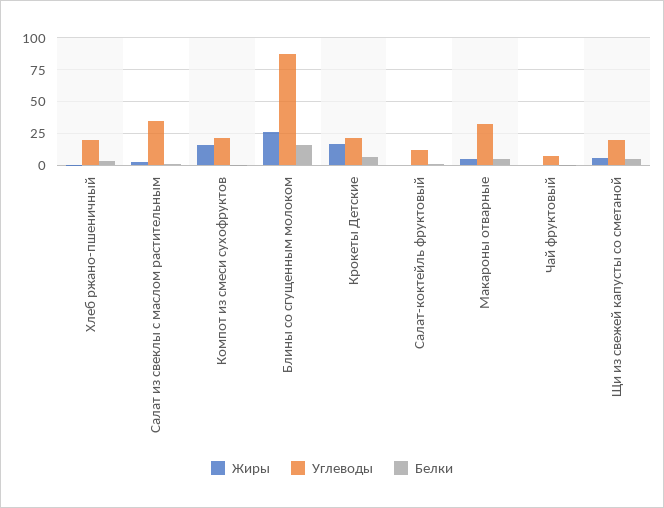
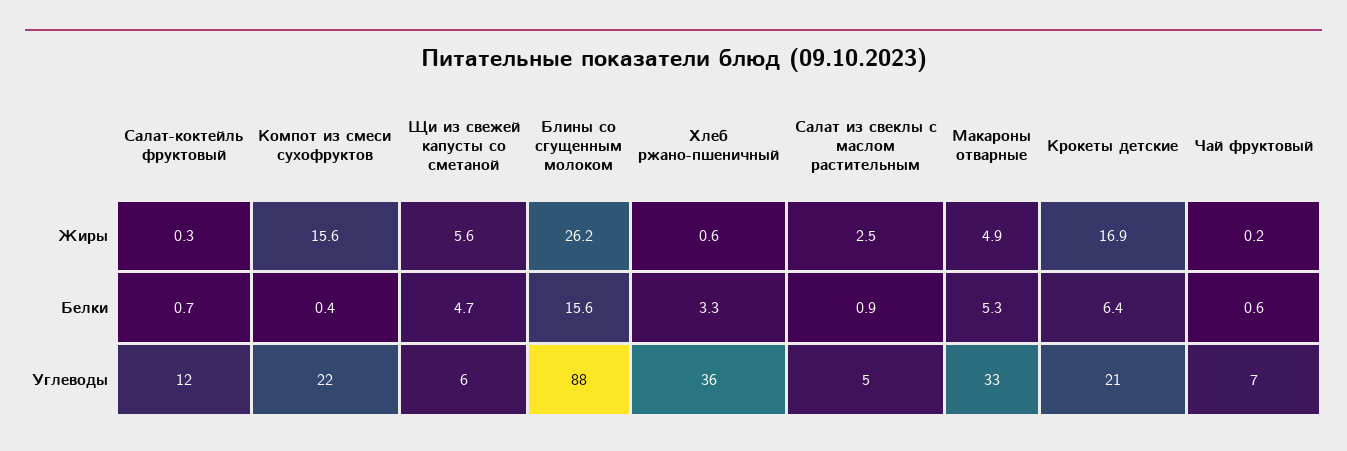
Углеводы, Хлеб ржано-пшеничный: 20 -> 36
Углеводы, Салат из свеклы с маслом растительным: 35 -> 5
Углеводы, Щи из свежей капусты со сметаной: 20 -> 6

